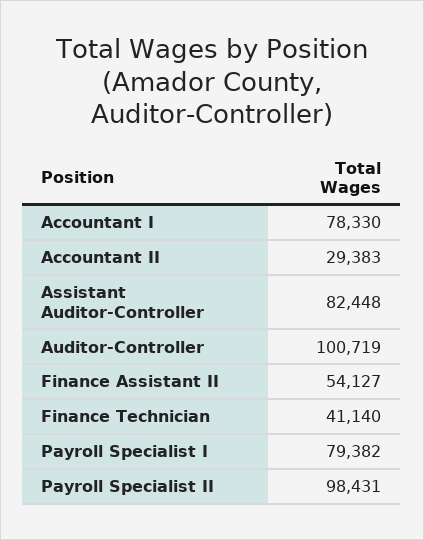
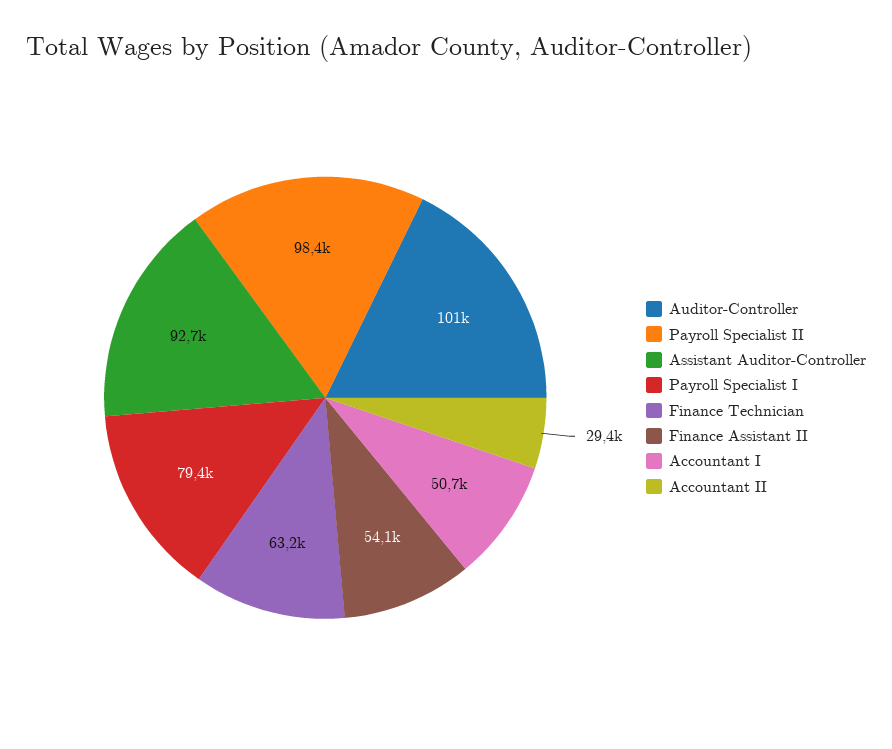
Accountant I: 78330 -> 50700
Assistant Auditor-Controller: 82448 -> 92700
Finance Technician: 41140 -> 63200

